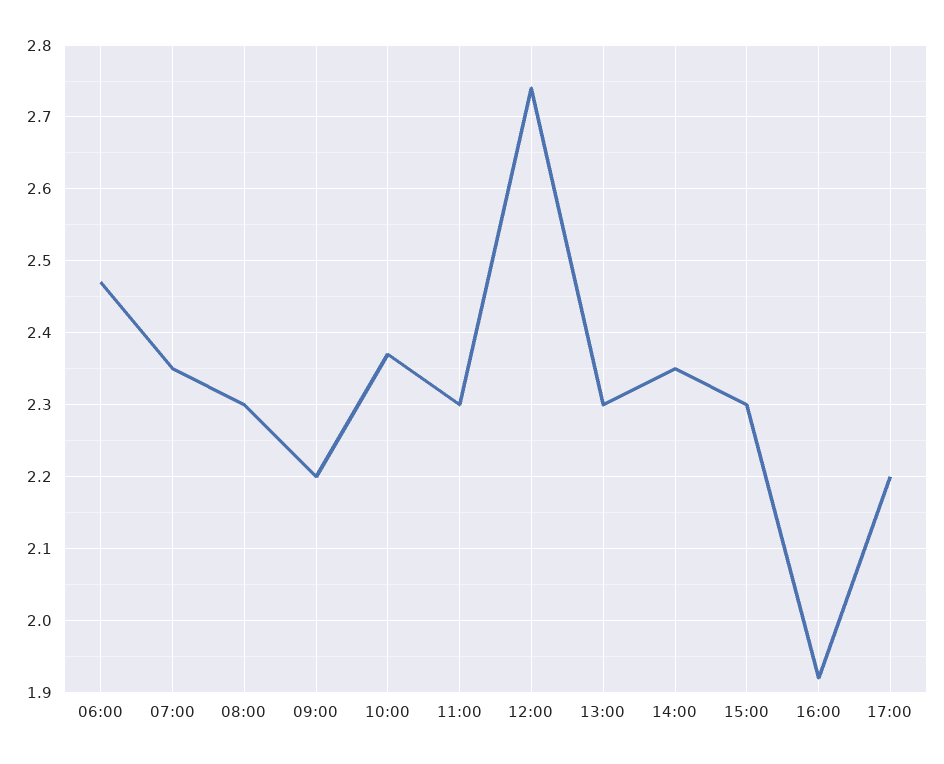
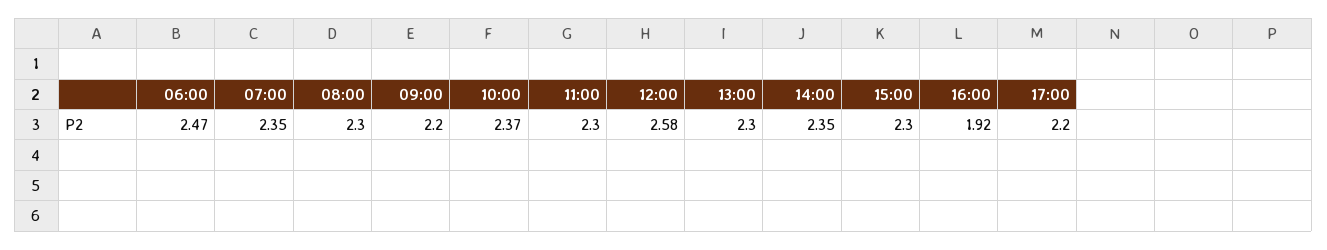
12:00: 2.74 -> 2.58

